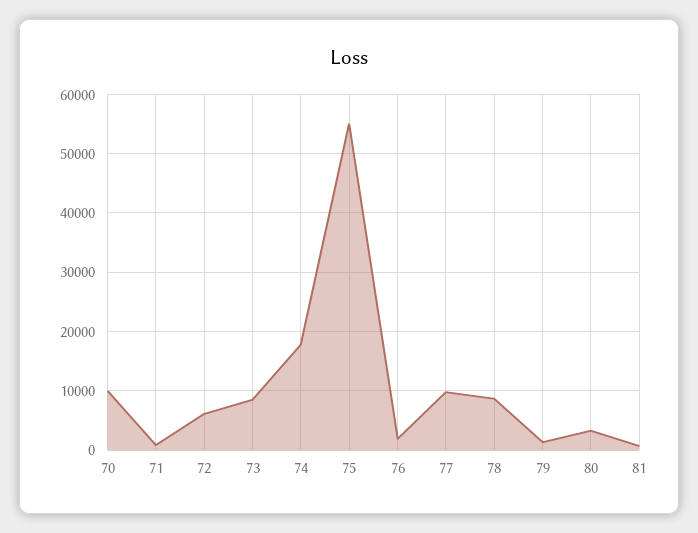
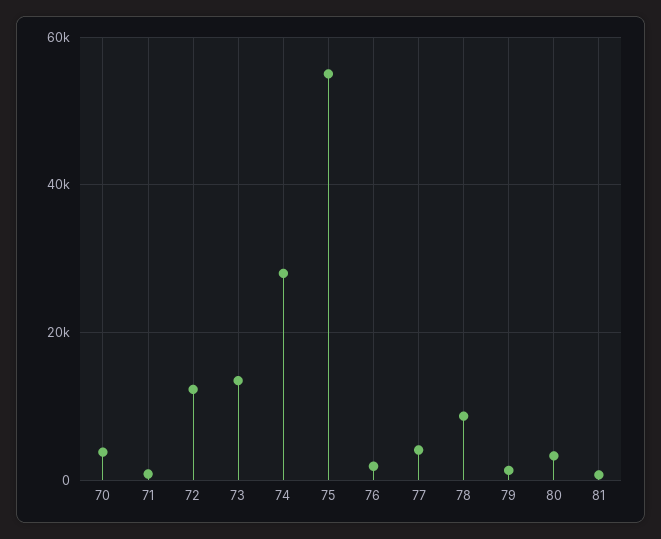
70: 10000 -> 4000
72: 6000 -> 12000
73: 8000 -> 14000
74: 18000 -> 28000
77: 10000 -> 4000

